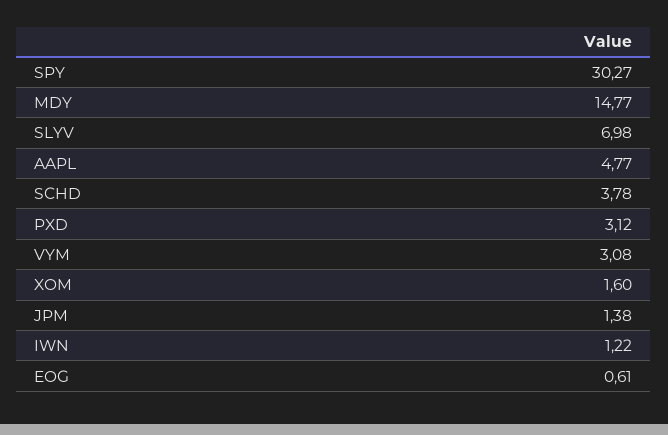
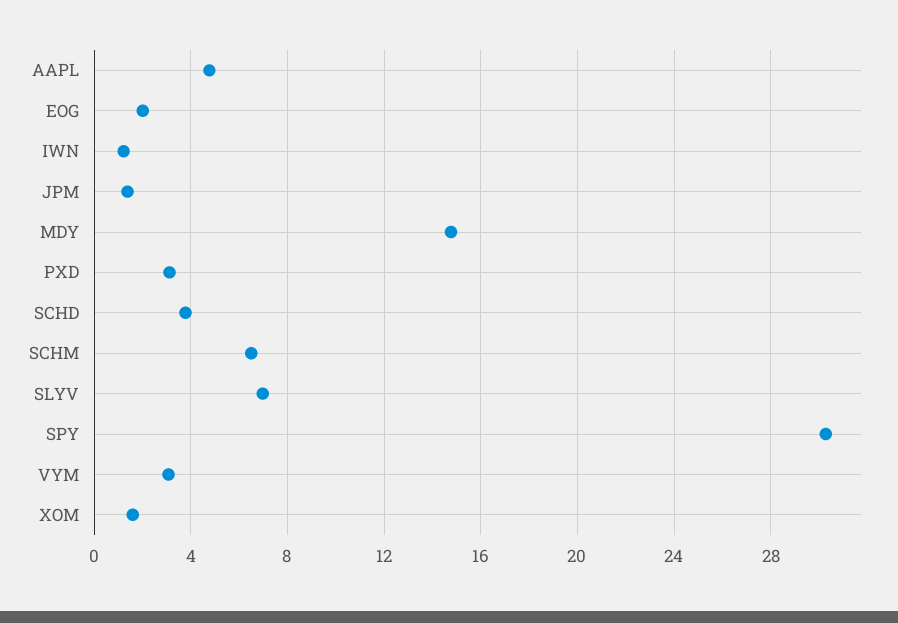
EOG: 0.61 -> 2
SCHM: none -> 6.5

